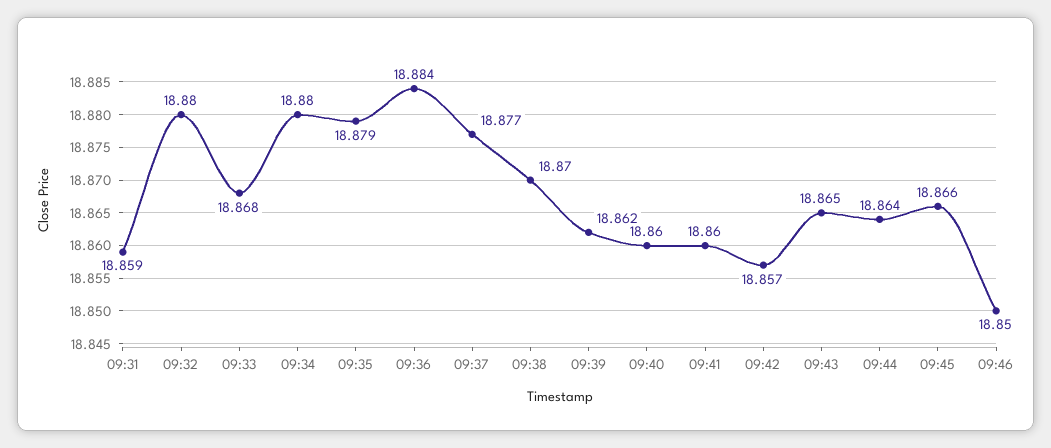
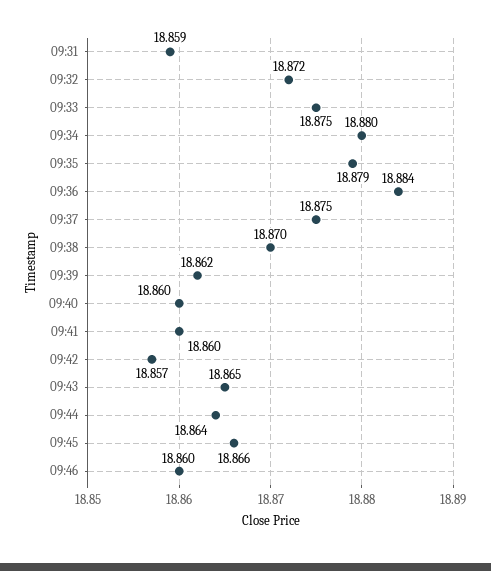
09:32: 18.88 -> 18.872
09:33: 18.868 -> 18.875
09:37: 18.877 -> 18.875
09:46: 18.85 -> 18.86

